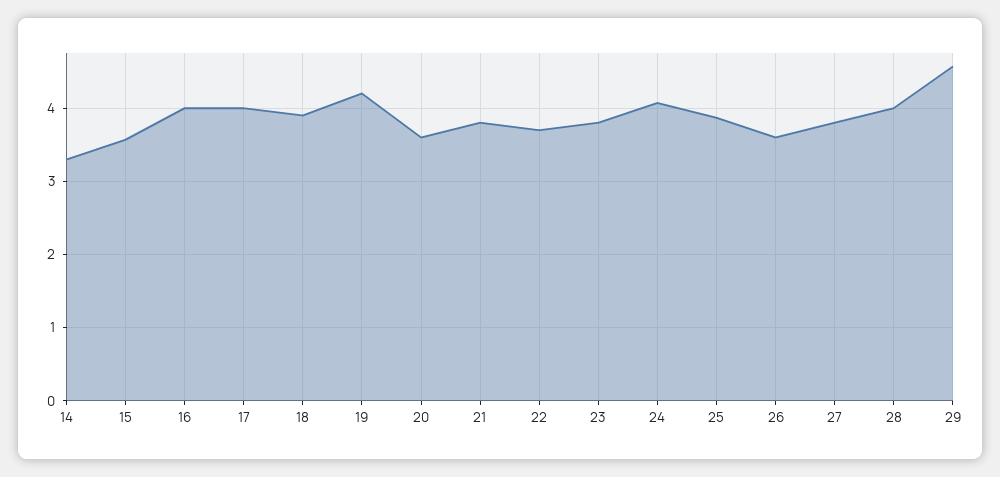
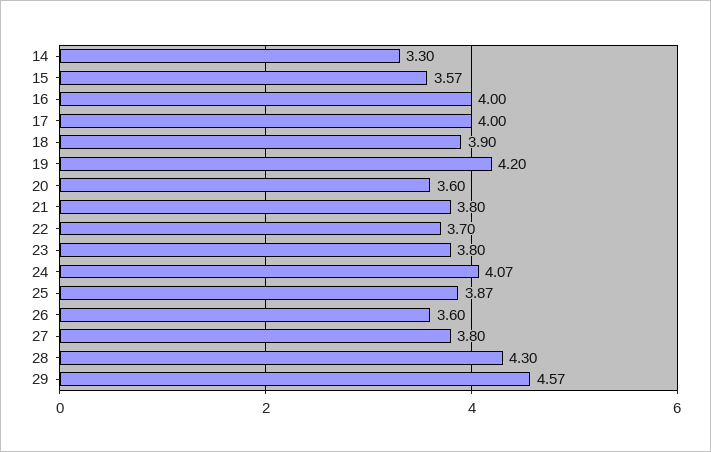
28: 4 -> 4.3

